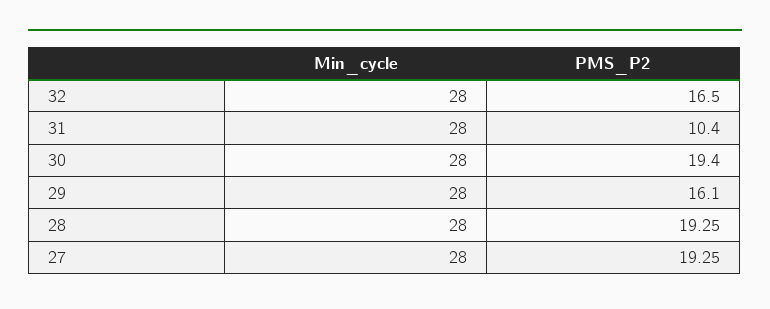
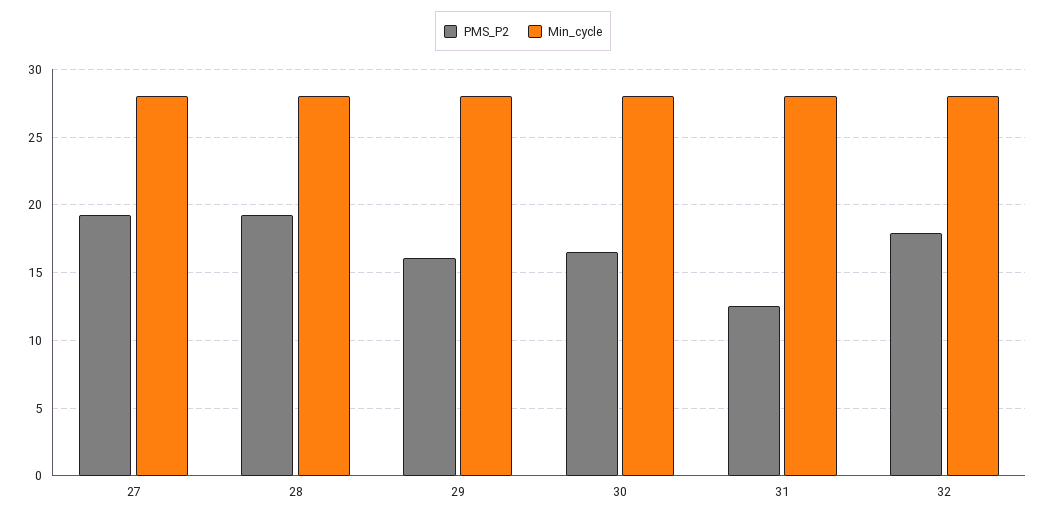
PMS_P2, 32: 16.5 -> 18
PMS_P2, 31: 10.4 -> 12.5
PMS_P2, 30: 19.4 -> 16.5

